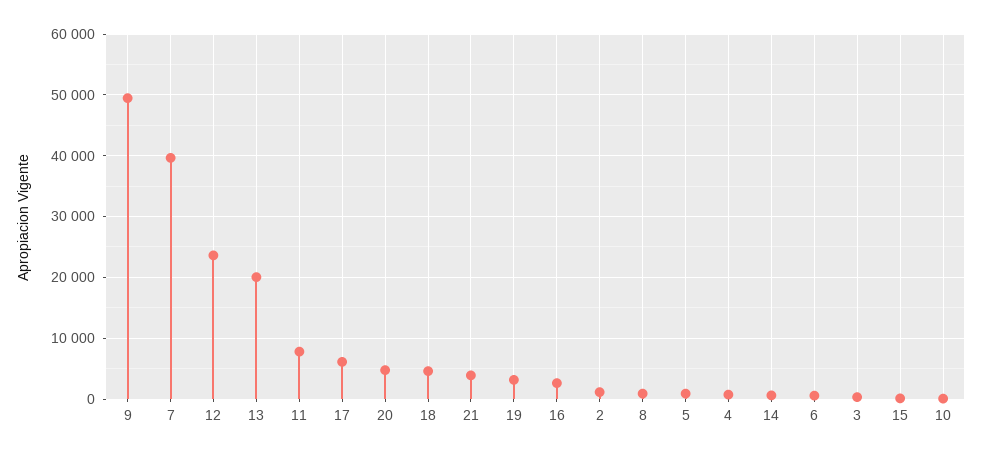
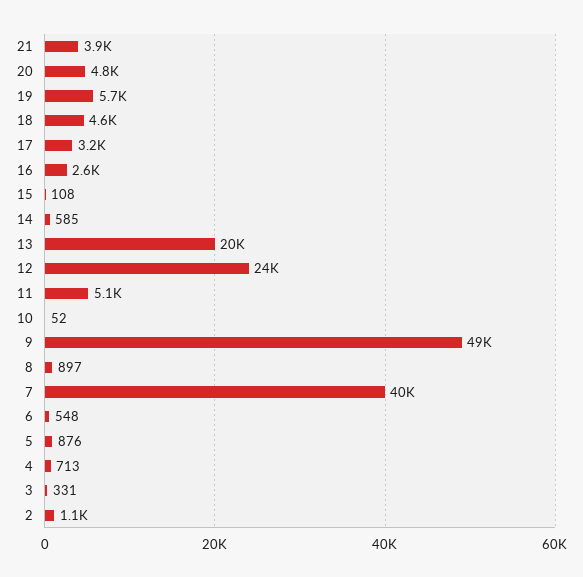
11: 8000 -> 5100
17: 6000 -> 3200
19: 3000 -> 5700

